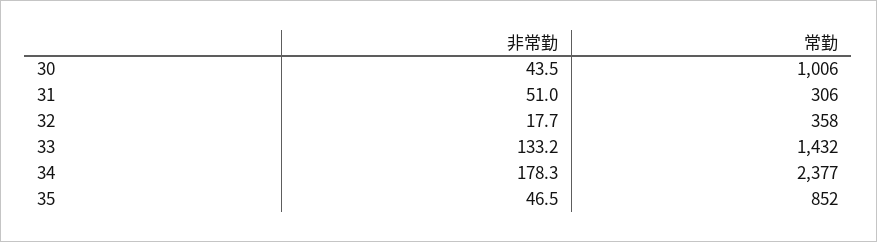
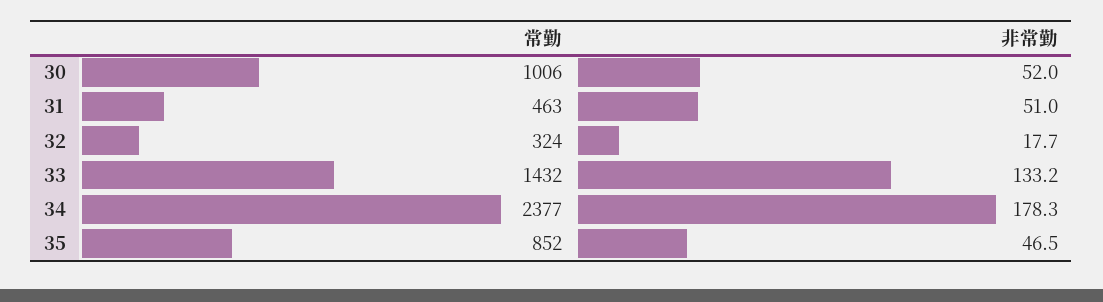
非常勤, 30: 43.5 -> 52
常勤, 31: 306 -> 463
常勤, 32: 358 -> 324

